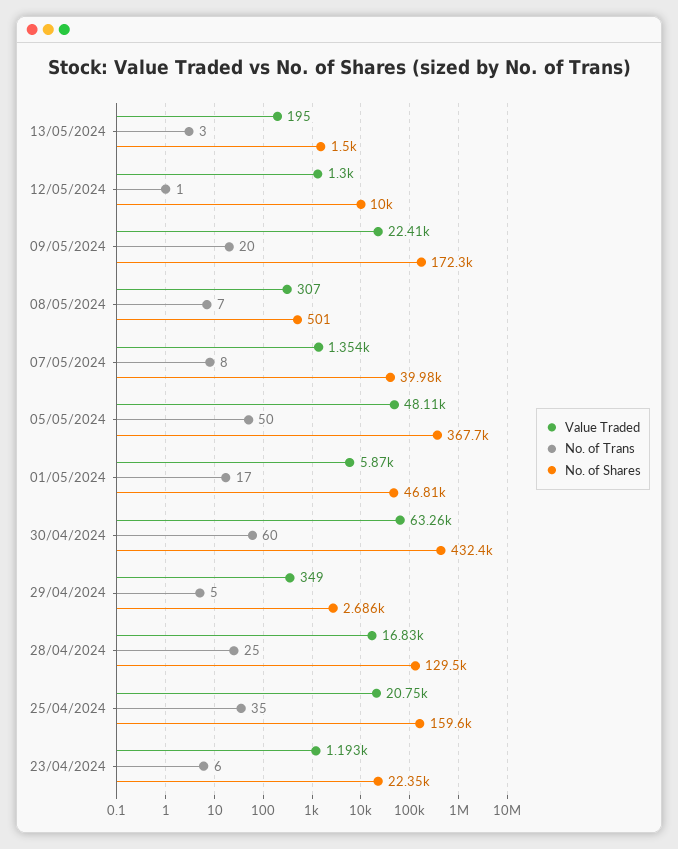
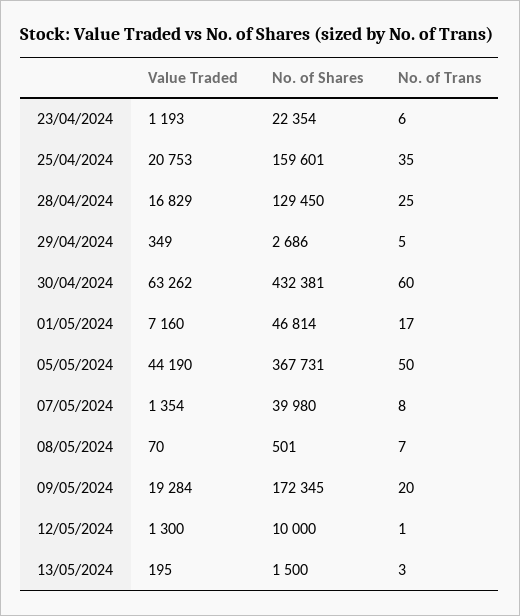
Value Traded, 09/05/2024: 22410 -> 19284
Value Traded, 08/05/2024: 307 -> 70
Value Traded, 05/05/2024: 48110 -> 44190
Value Traded, 01/05/2024: 5870 -> 7160

